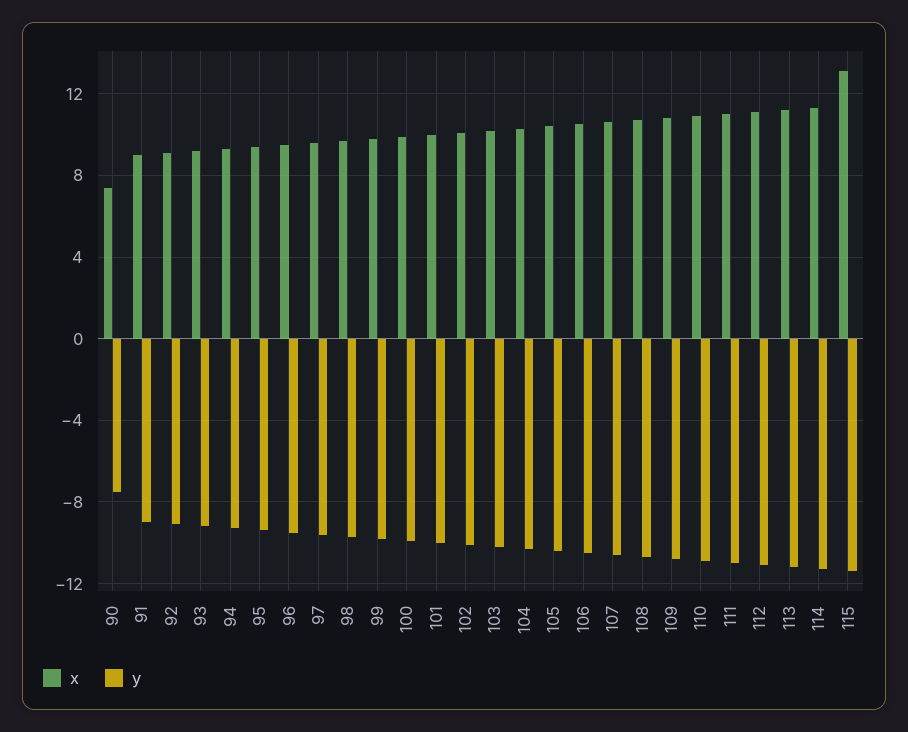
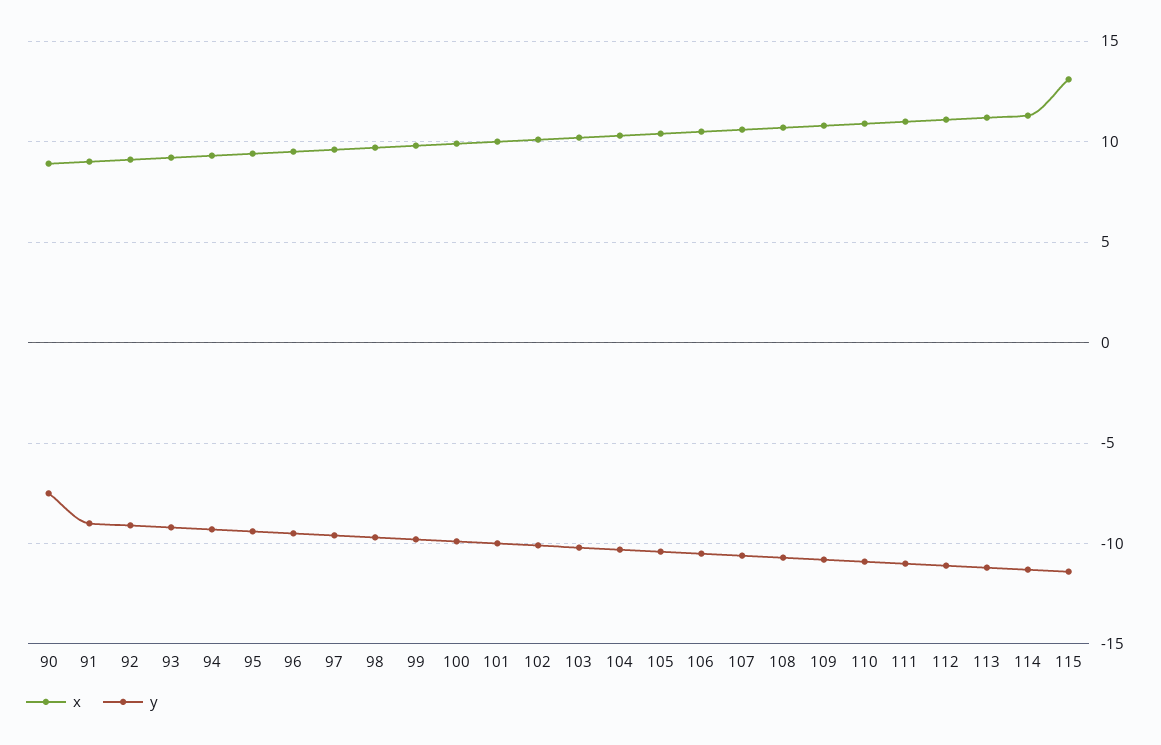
x, 90: 7.5 -> 9

